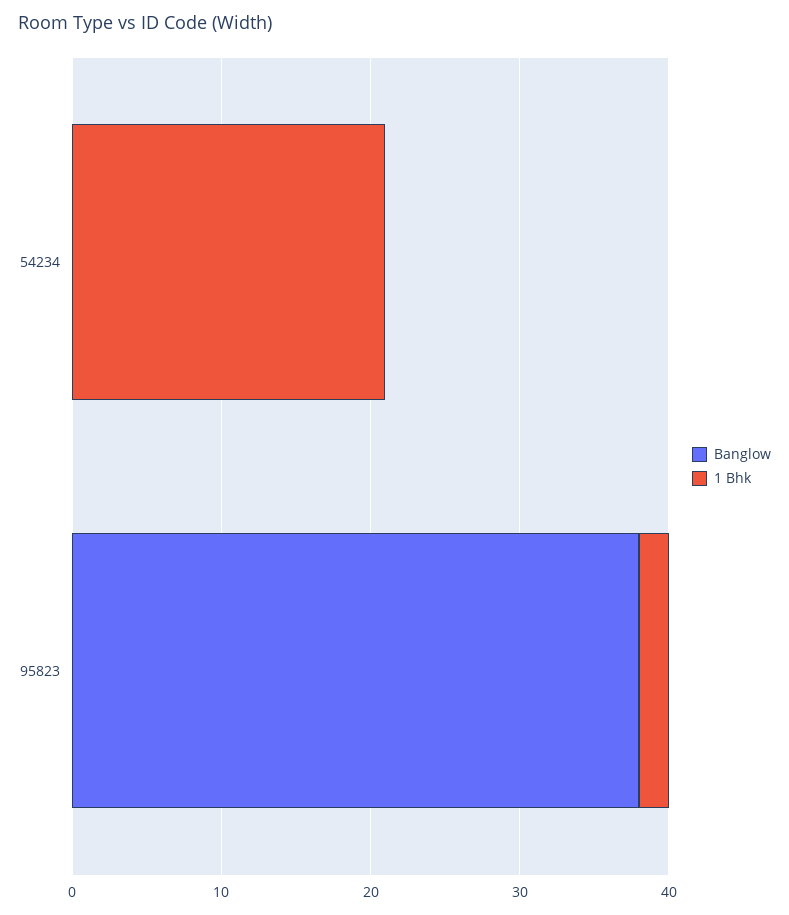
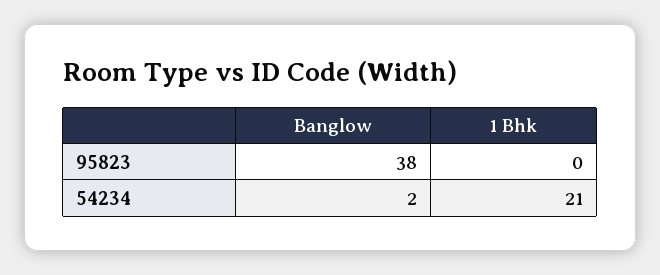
Banglow, 54234: 0 -> 2
1 Bhk, 95823: 2 -> 0

